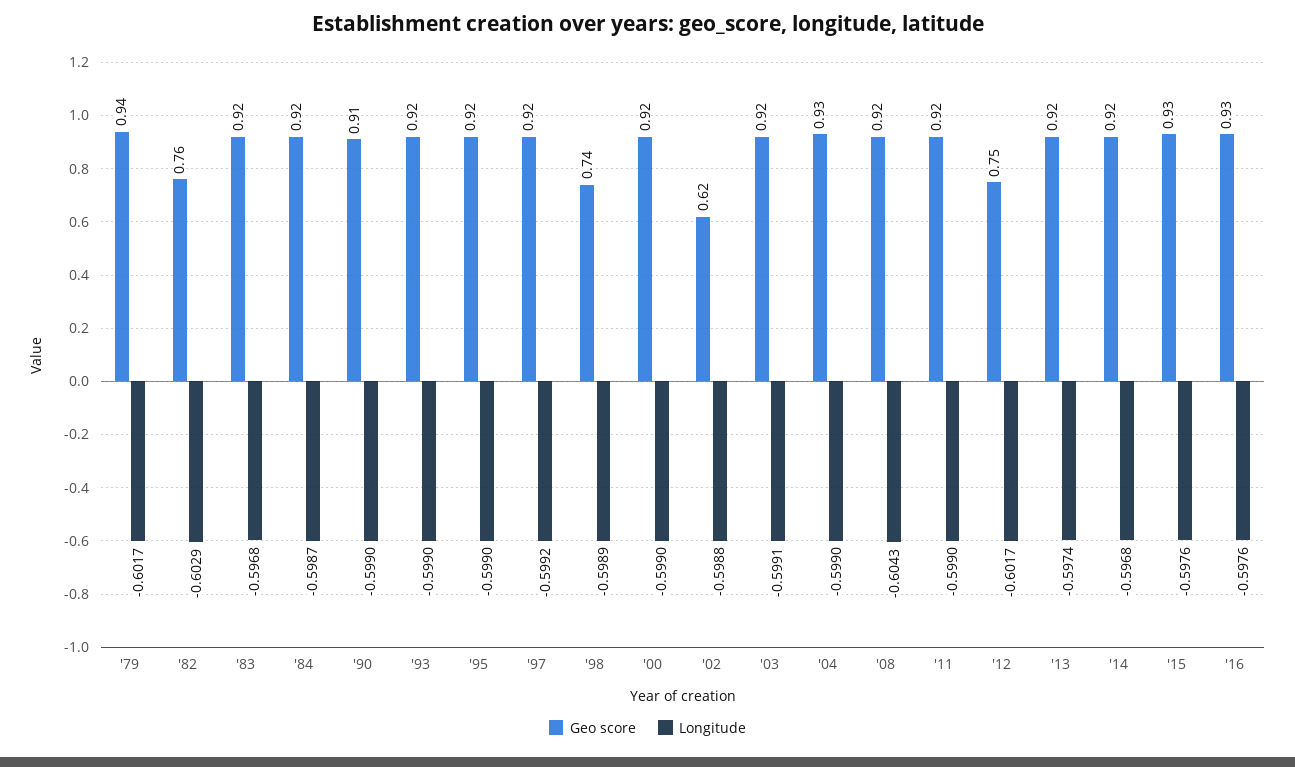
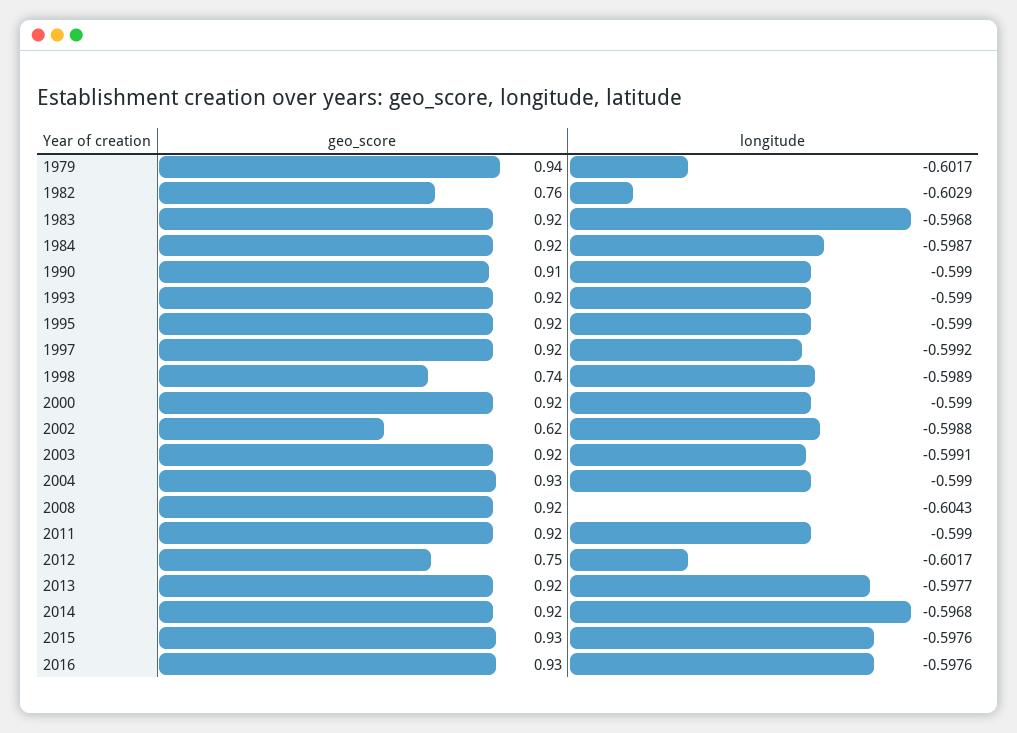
Longitude, '13: -0.5974 -> -0.5977

